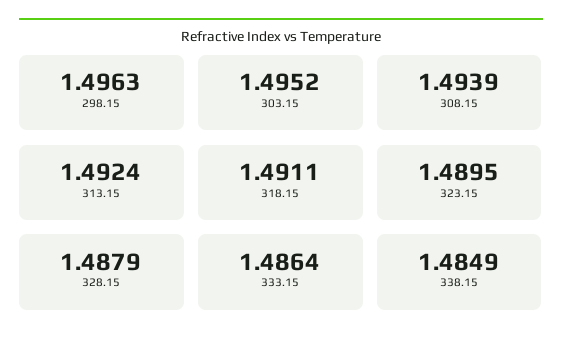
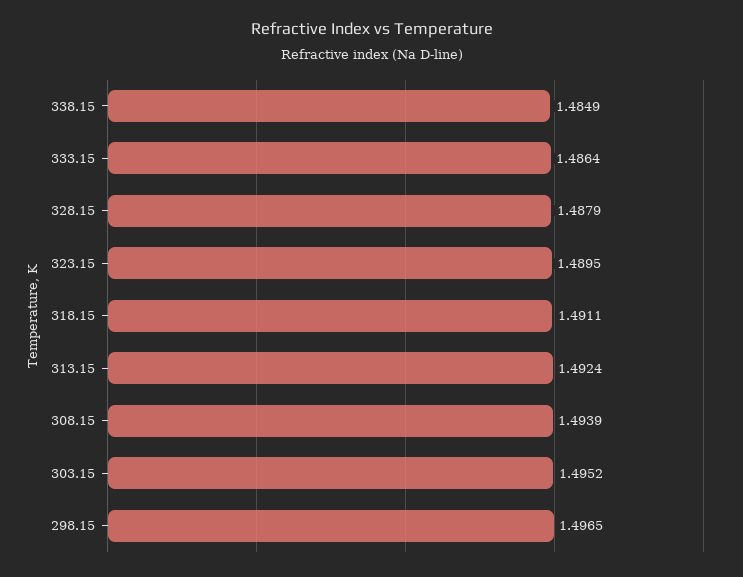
298.15: 1.4963 -> 1.4965

